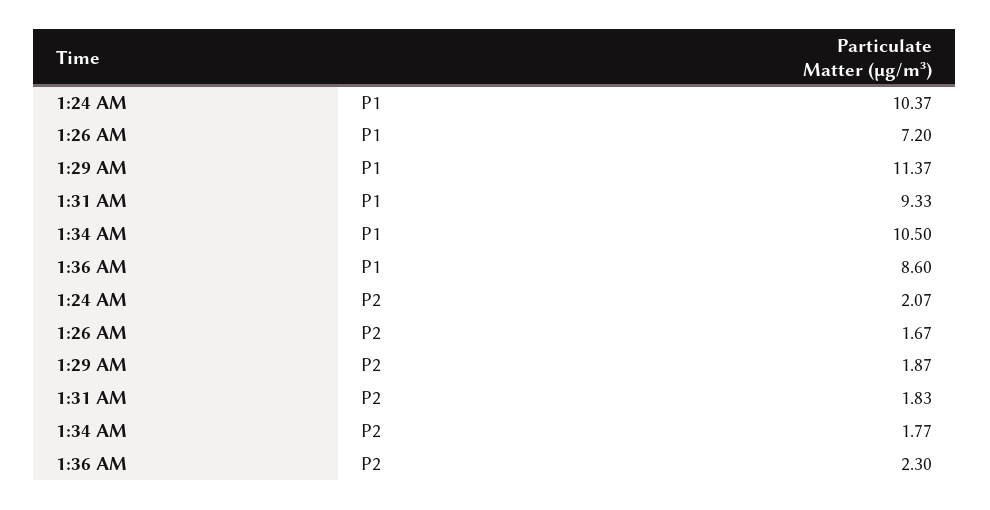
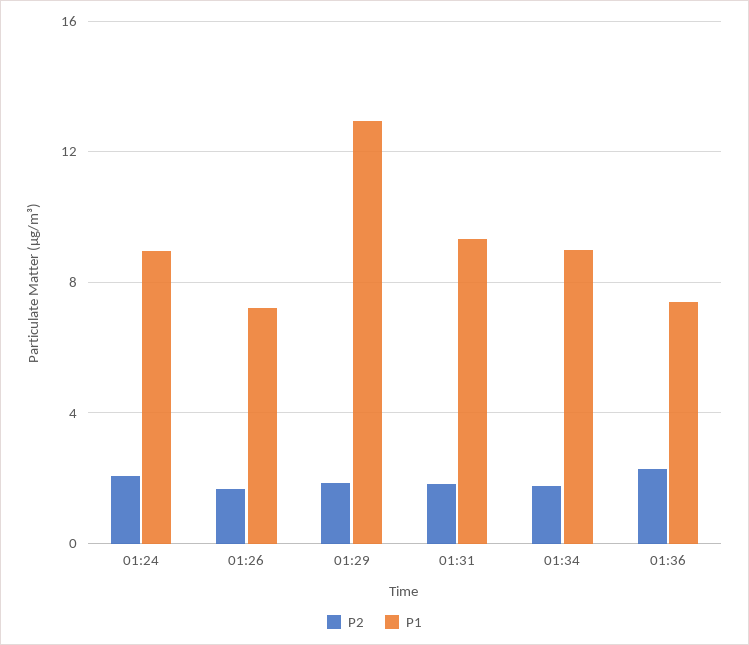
P1, 1:24 AM: 10.37 -> 9
P1, 1:29 AM: 11.37 -> 13
P1, 1:34 AM: 10.5 -> 9
P1, 1:36 AM: 8.6 -> 7.5

